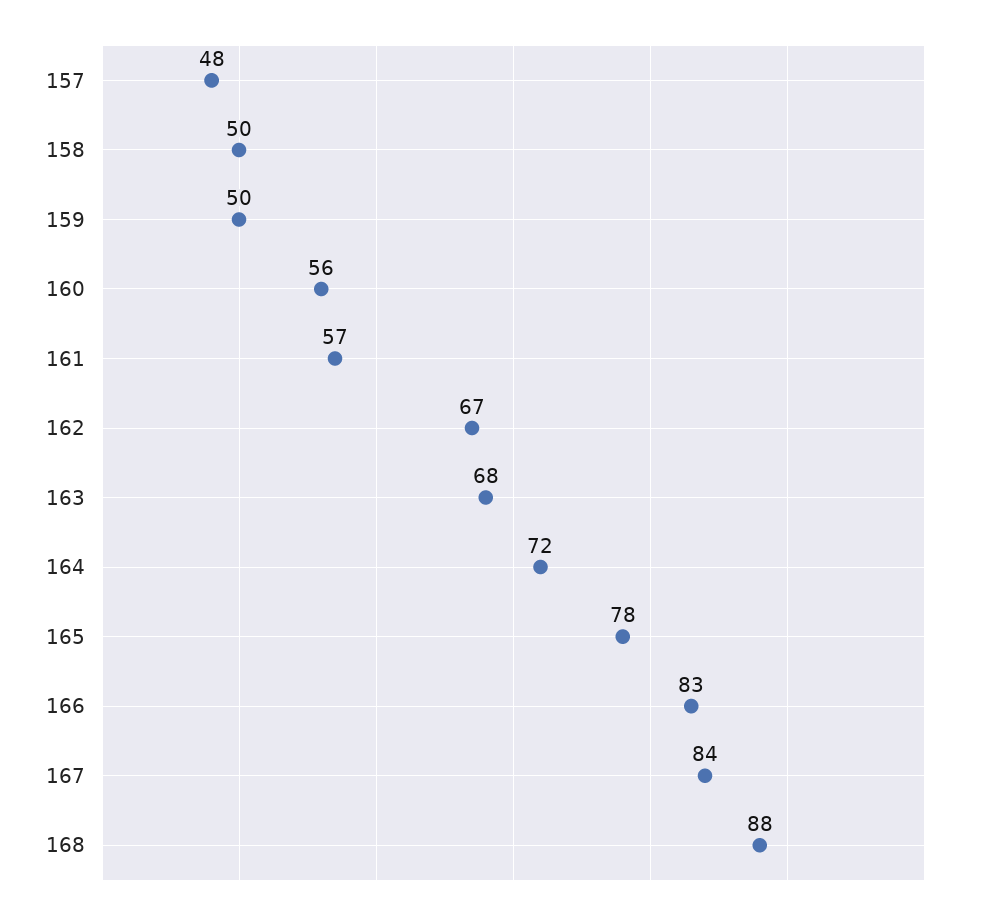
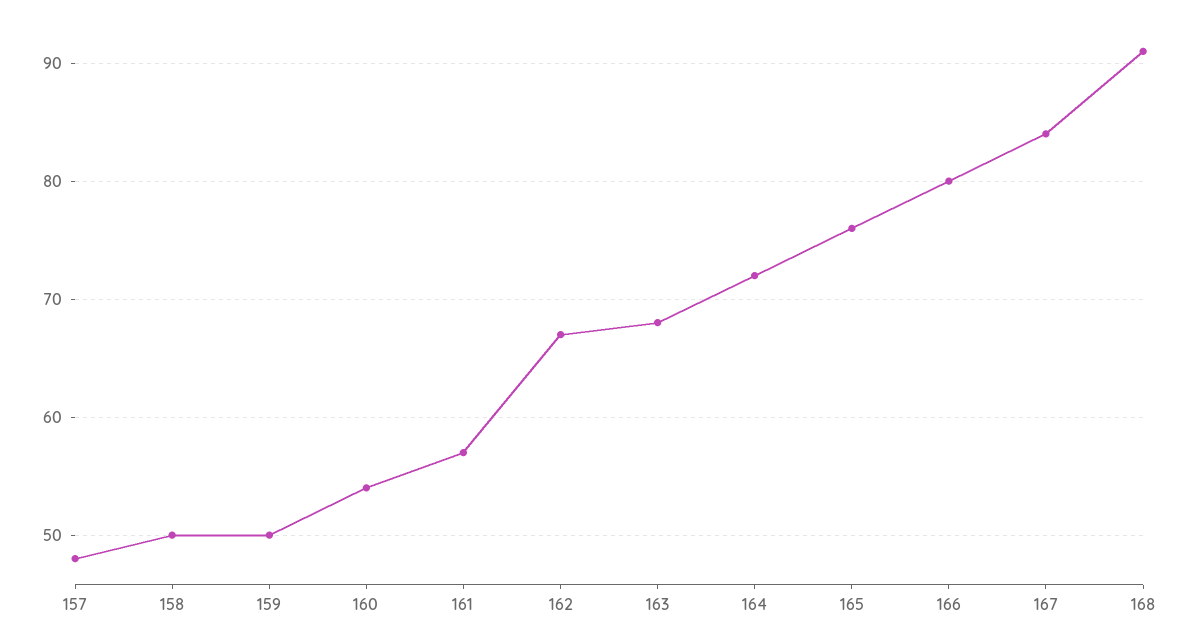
160: 56 -> 54
165: 78 -> 76
166: 83 -> 80
168: 88 -> 91

